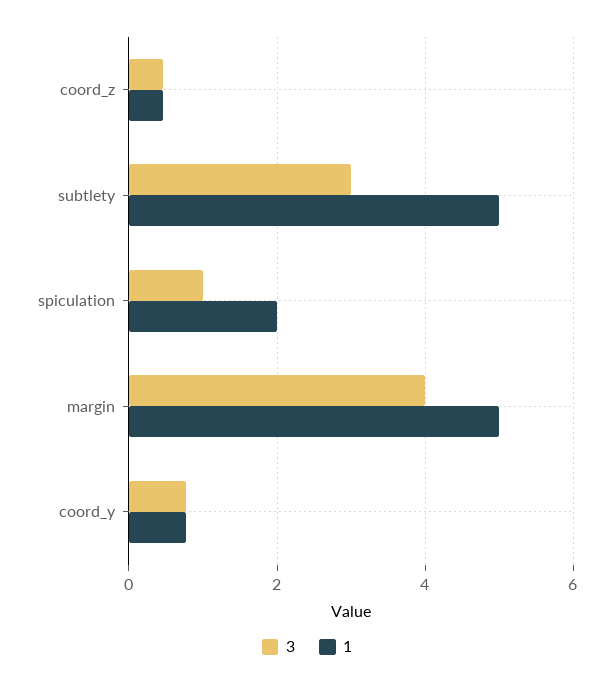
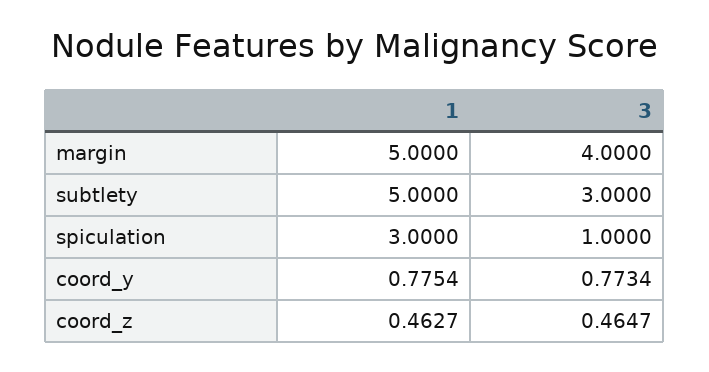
1, spiculation: 2 -> 3

